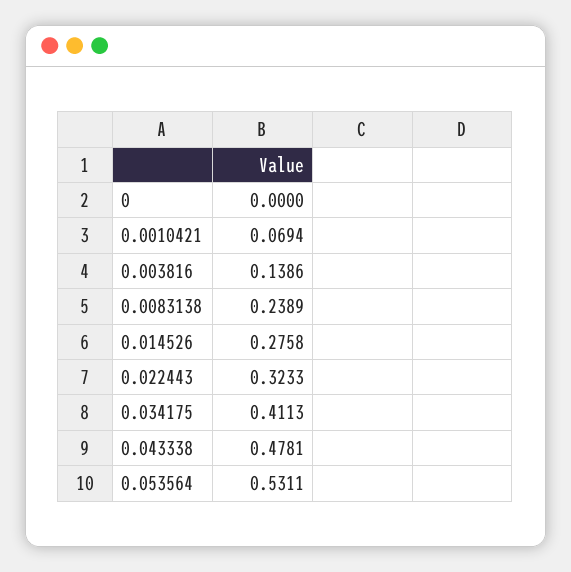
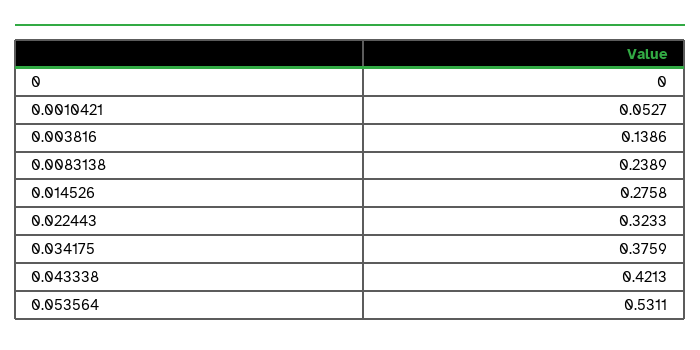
0.0010421: 0.0694 -> 0.0527
0.034175: 0.4113 -> 0.3759
0.043338: 0.4781 -> 0.4213

